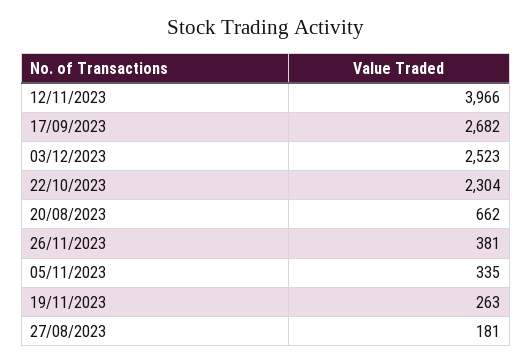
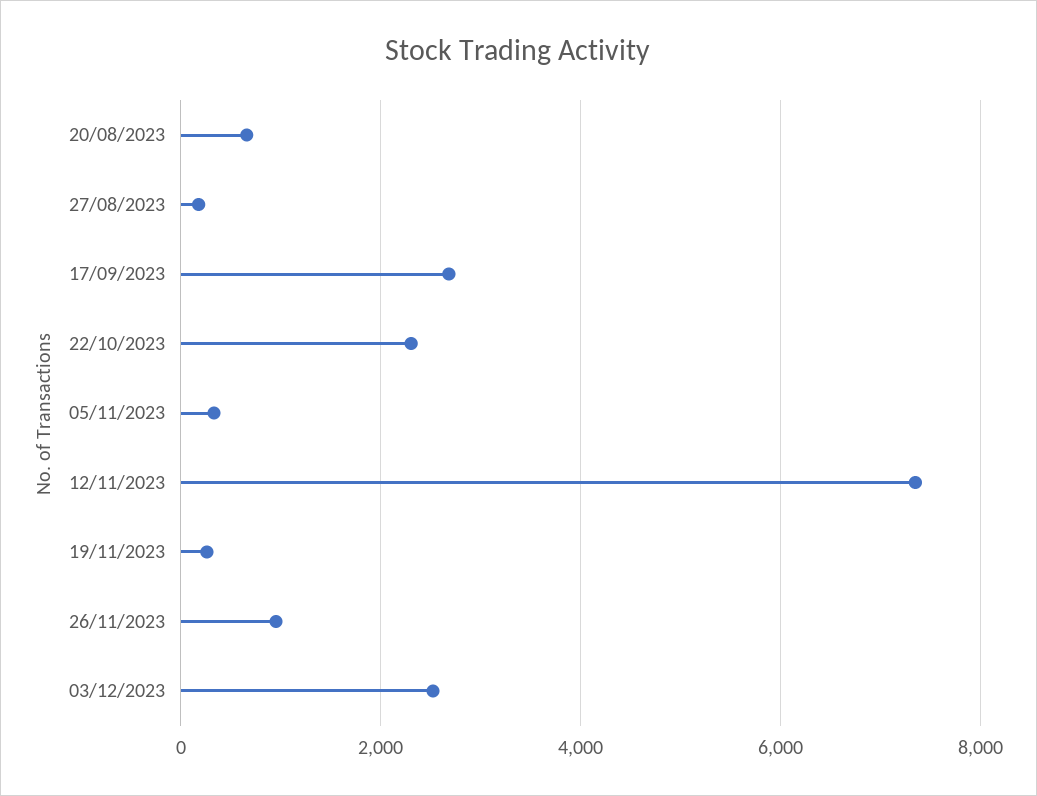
12/11/2023: 3966 -> 7400
26/11/2023: 381 -> 1000

